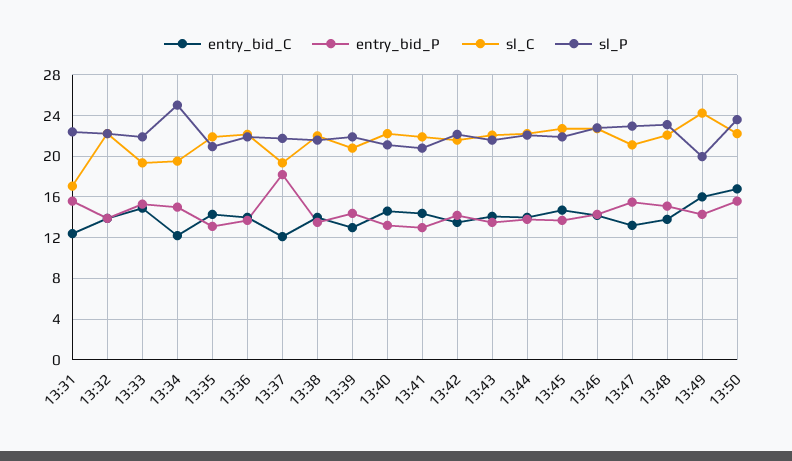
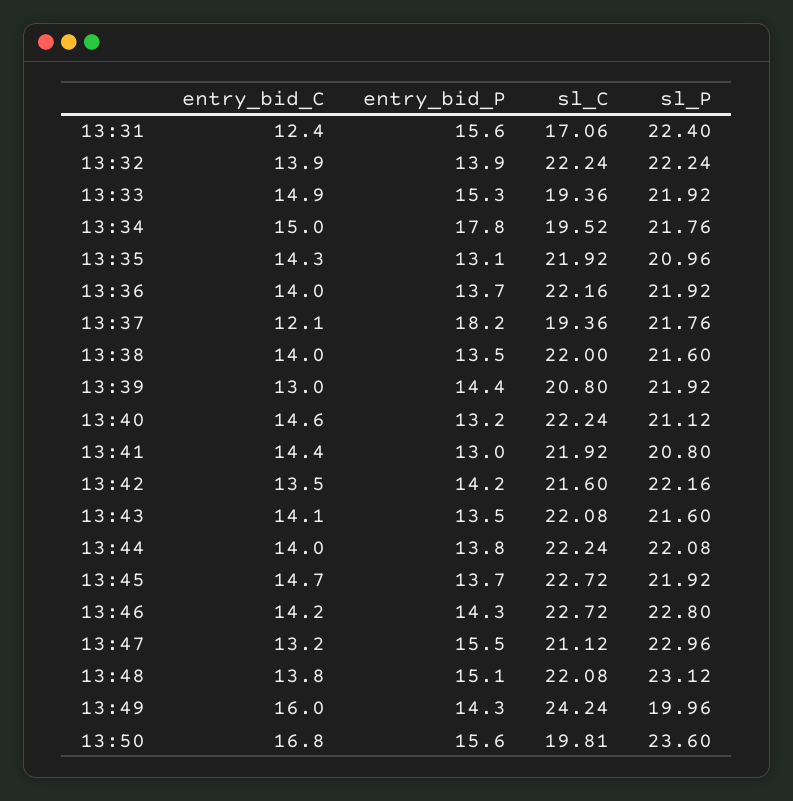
entry_bid_C, 13:34: 12 -> 15
entry_bid_P, 13:34: 15 -> 17.8
sl_P, 13:34: 25 -> 21.76
sl_C, 13:50: 22 -> 19.81

